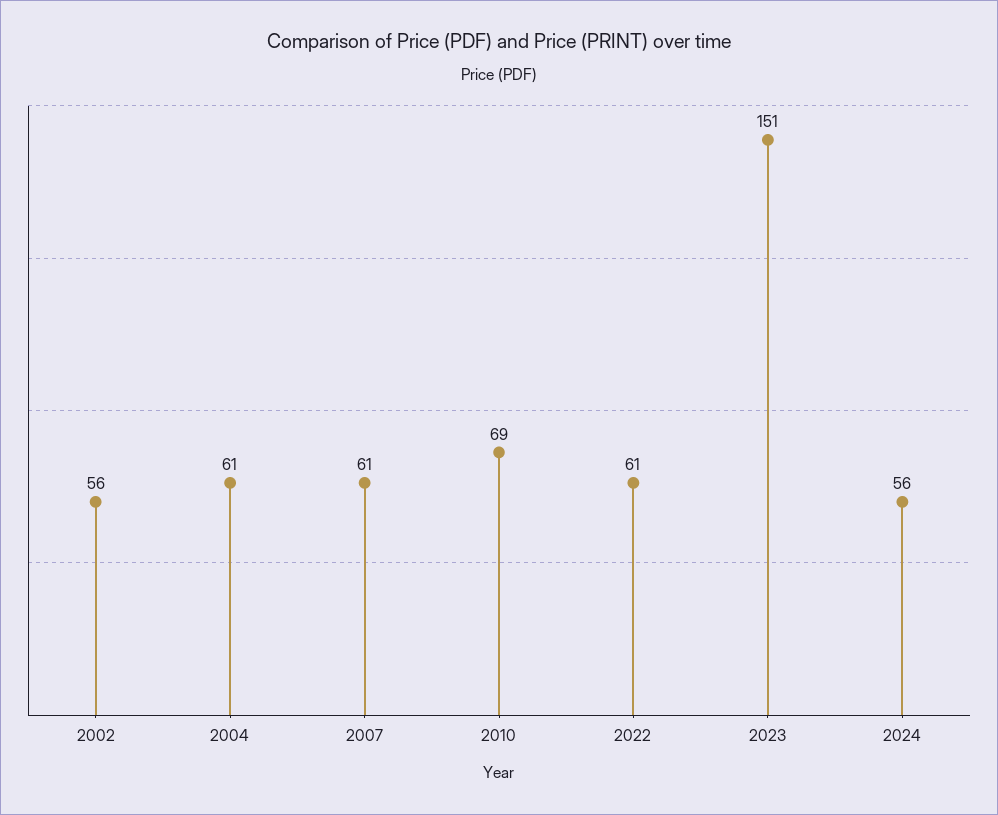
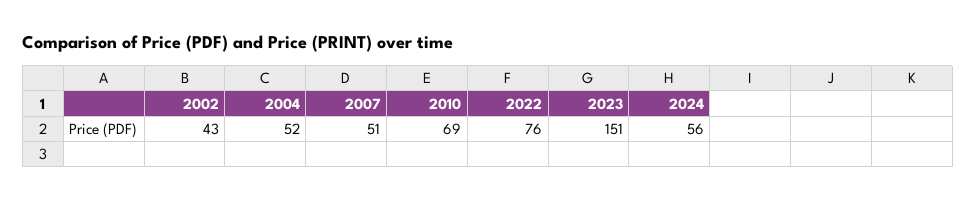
2002: 56 -> 43
2004: 61 -> 52
2007: 61 -> 51
2022: 61 -> 76

